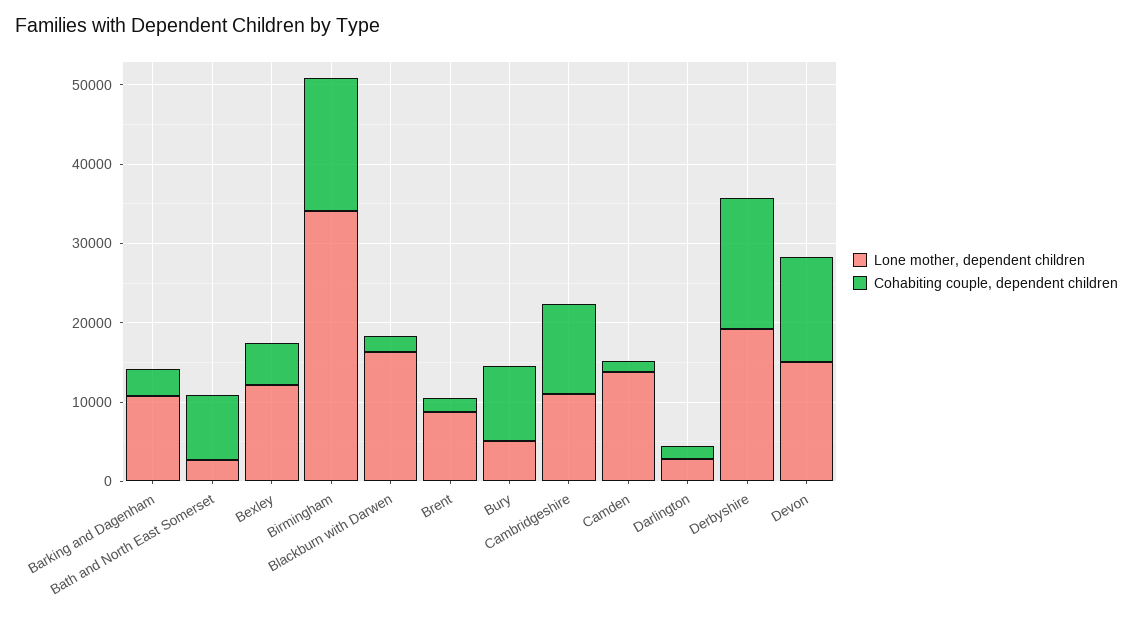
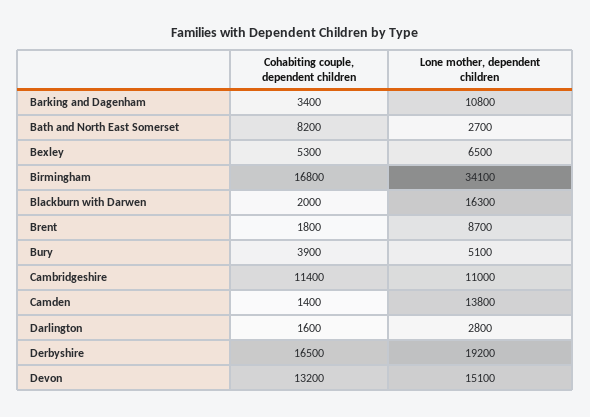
Lone mother, dependent children, Bexley: 12000 -> 6500
Cohabiting couple, dependent children, Bury: 10000 -> 3900

